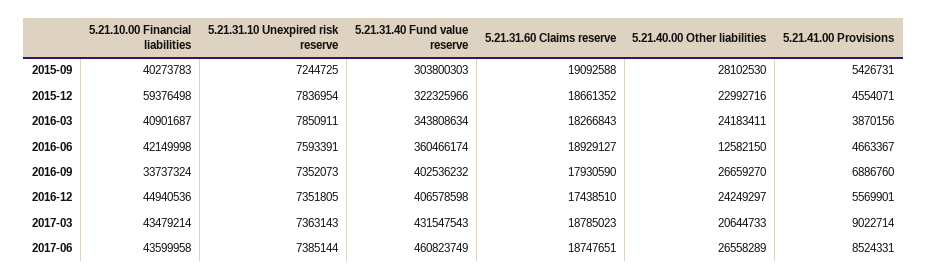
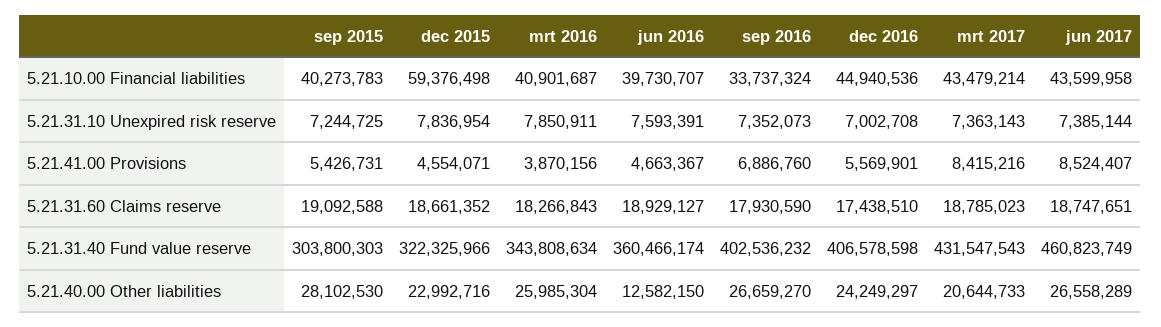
5.21.40.00 Other liabilities, 2016-03: 24183411 -> 25985304
5.21.10.00 Financial liabilities, 2016-06: 42149998 -> 39730707
5.21.31.10 Unexpired risk reserve, 2016-12: 7351805 -> 7002708
5.21.41.00 Provisions, 2017-03: 9022714 -> 8415216
5.21.41.00 Provisions, 2017-06: 8524331 -> 8524407

